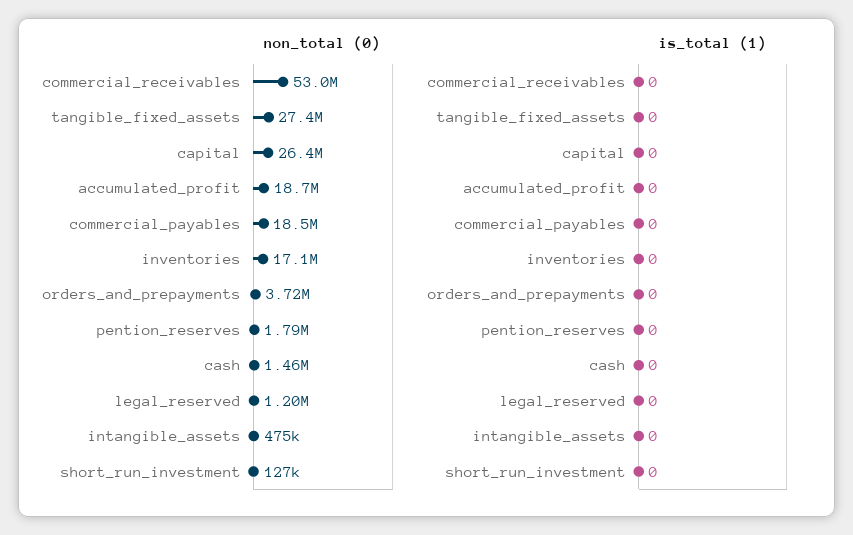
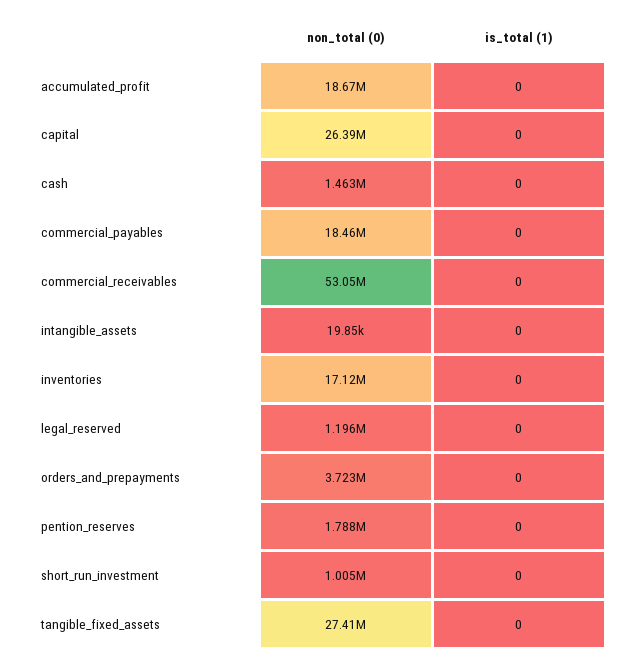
non_total (0), intangible_assets: 475000 -> 19850
non_total (0), short_run_investment: 127000 -> 1005000

